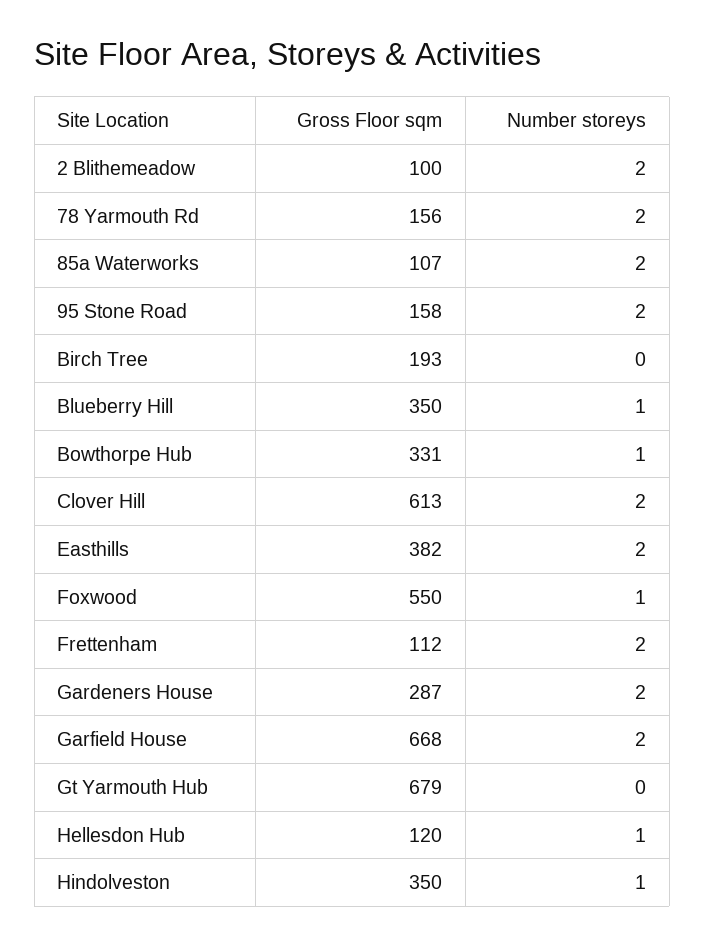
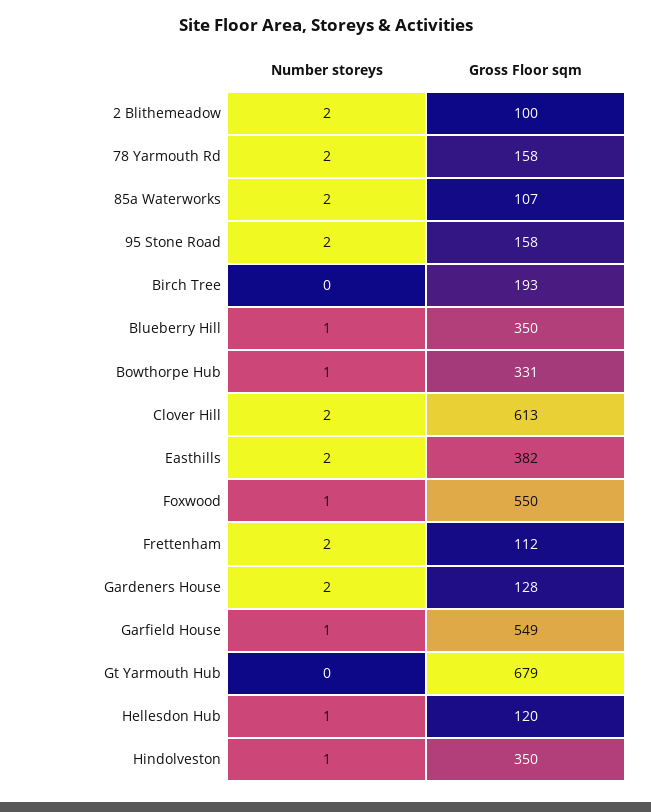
Gross Floor sqm, 78 Yarmouth Rd: 156 -> 158
Gross Floor sqm, Gardeners House: 287 -> 128
Gross Floor sqm, Garfield House: 668 -> 549
Number storeys, Garfield House: 2 -> 1

